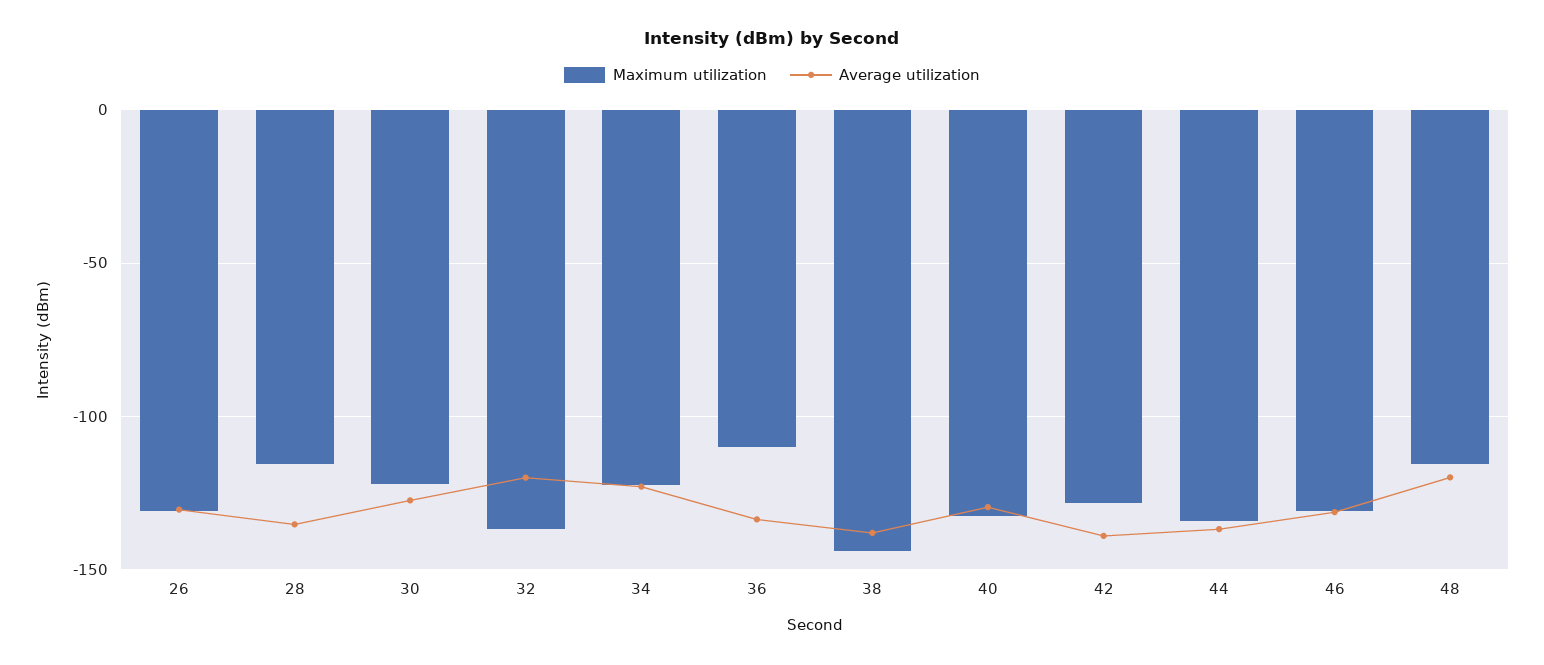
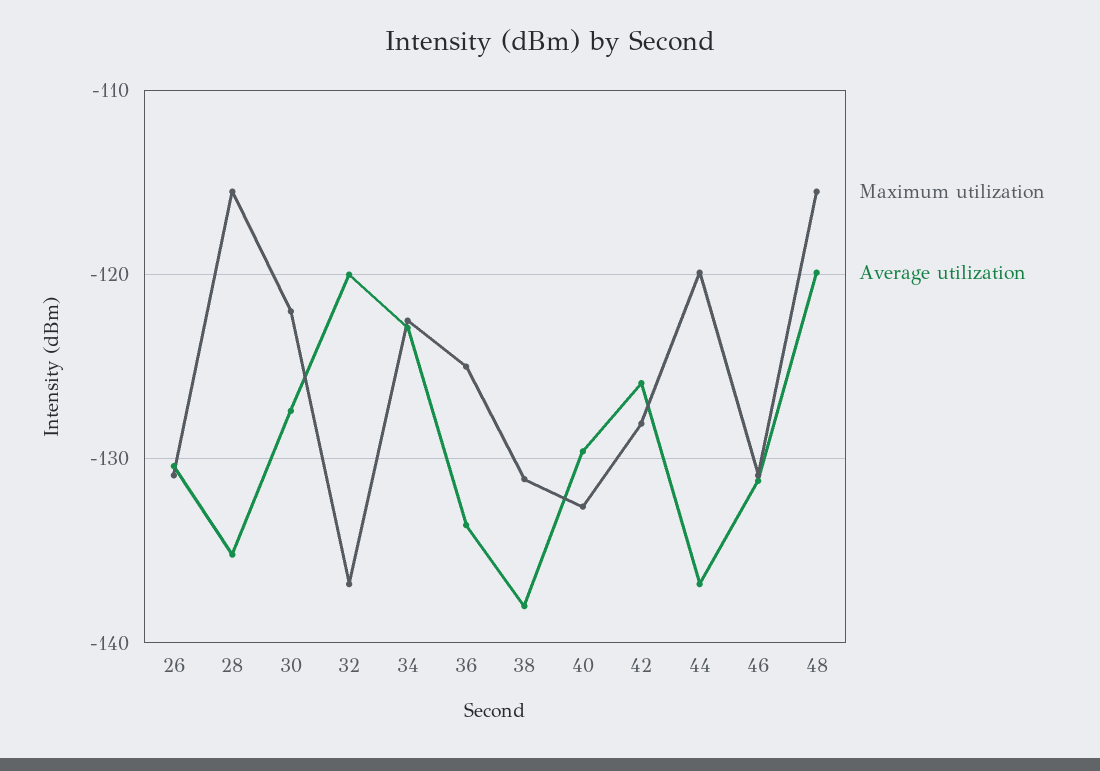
Maximum utilization, 36: -110 -> -125
Maximum utilization, 38: -145 -> -131
Average utilization, 42: -140 -> -126
Maximum utilization, 44: -135 -> -120

